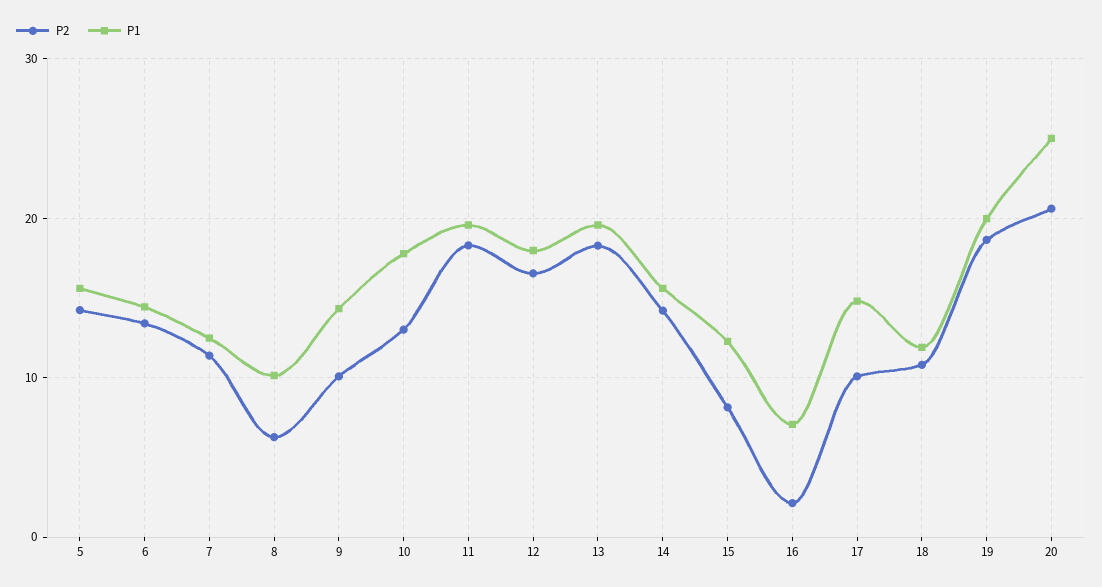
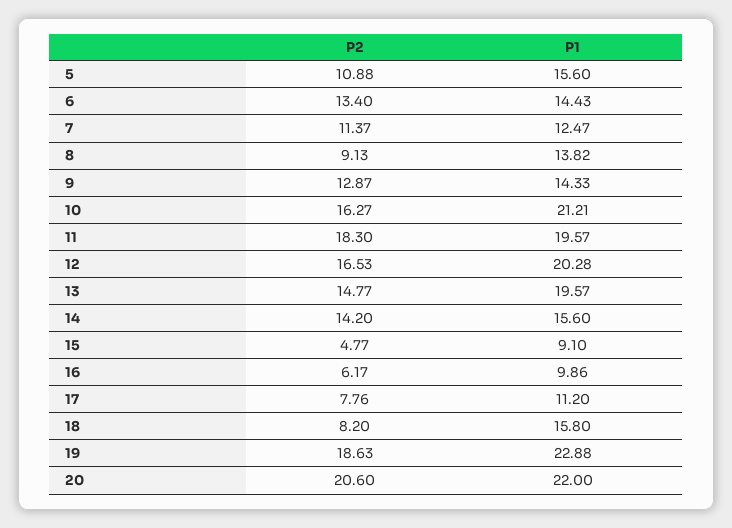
P2, 5: 14 -> 10.88
P2, 8: 6 -> 9.13
P1, 8: 10 -> 13.82
P2, 9: 10 -> 12.87
P2, 10: 13 -> 16.27
P1, 10: 18 -> 21.21
P1, 12: 18 -> 20.28
P2, 13: 18 -> 14.77
P2, 15: 8 -> 4.77
P1, 15: 12 -> 9.1
P2, 16: 2 -> 6.17
P1, 16: 7 -> 9.86
P2, 17: 10 -> 7.76
P1, 17: 15 -> 11.2
P2, 18: 11 -> 8.2
P1, 18: 12 -> 15.8
P1, 19: 20 -> 22.88
P1, 20: 25 -> 22

